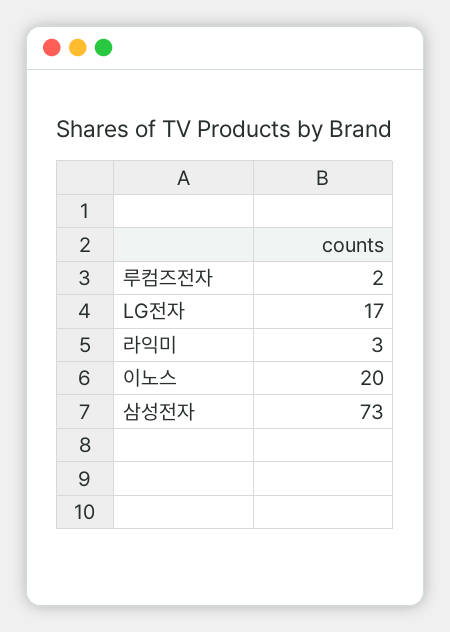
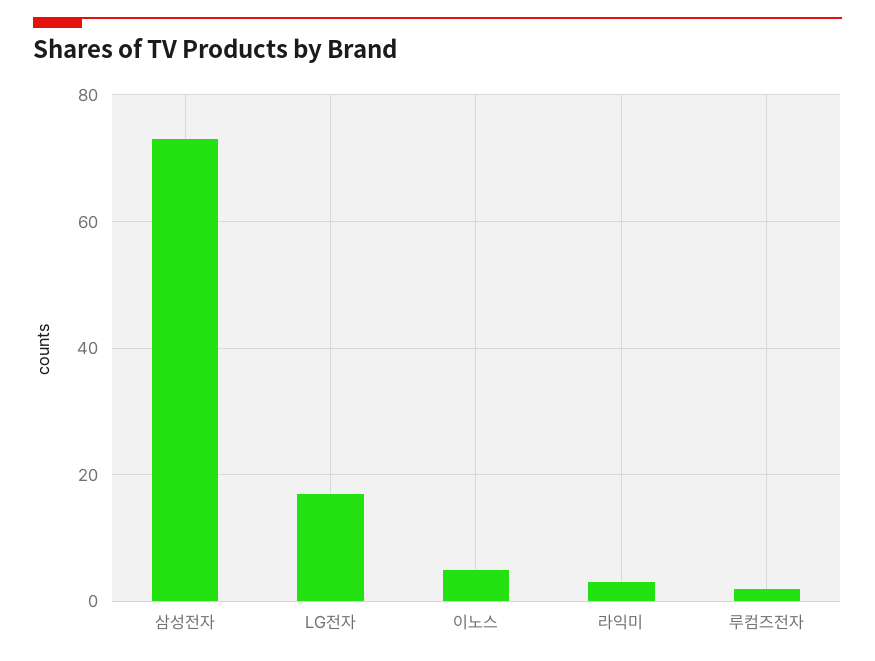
이노스: 20 -> 5

